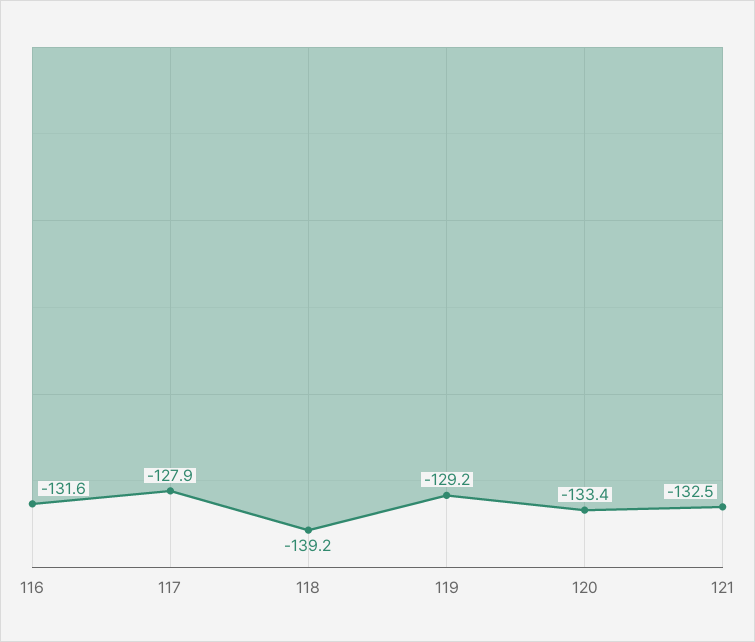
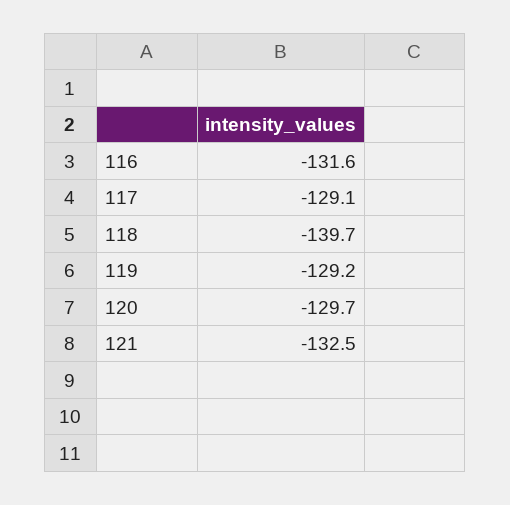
117: -127.9 -> -129.1
118: -139.2 -> -139.7
120: -133.4 -> -129.7

